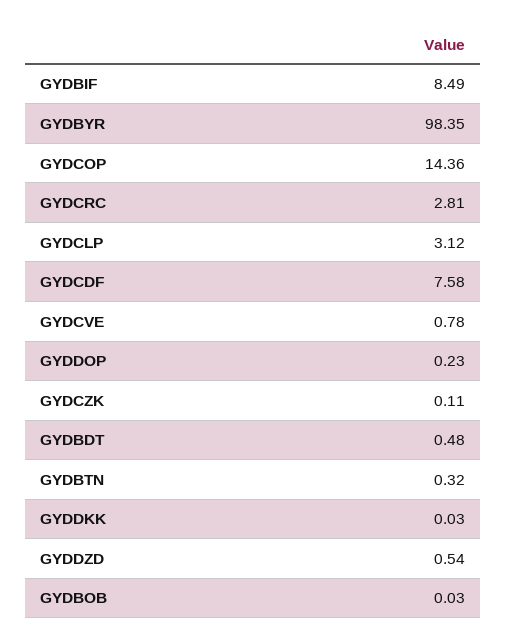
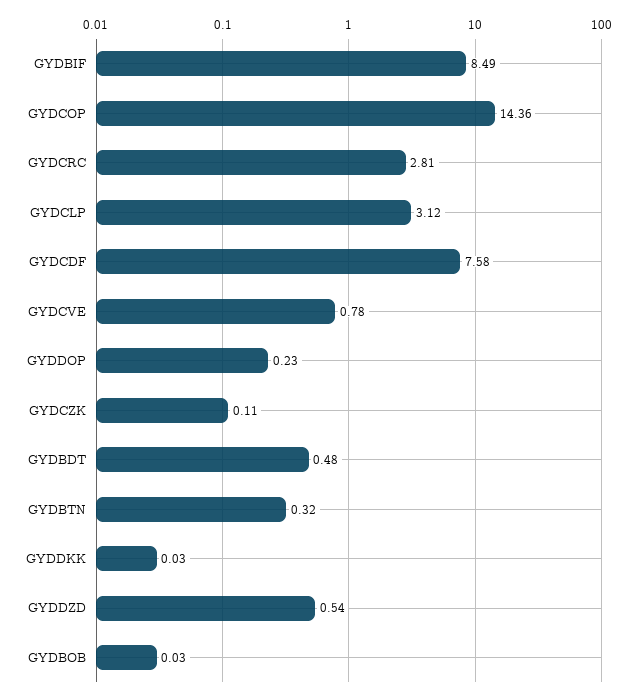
GYDBYR: 98.35 -> none

